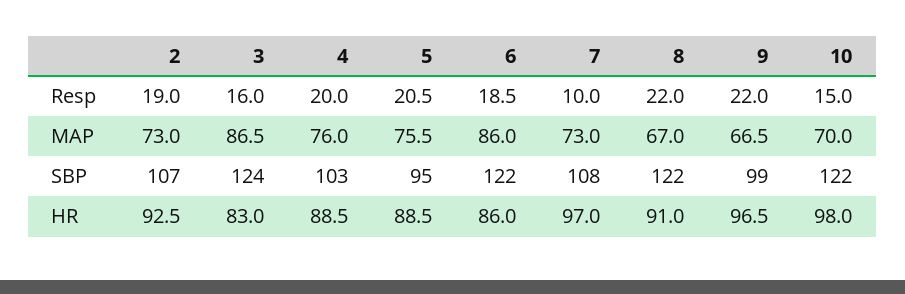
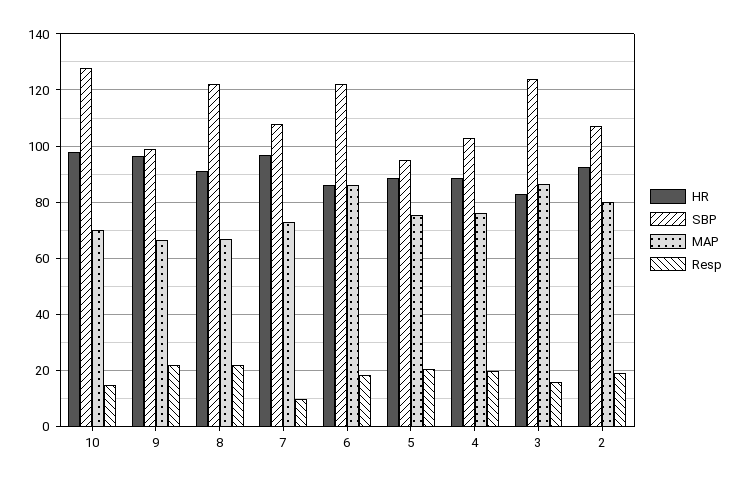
MAP, 2: 73 -> 80
SBP, 10: 122 -> 127.5

